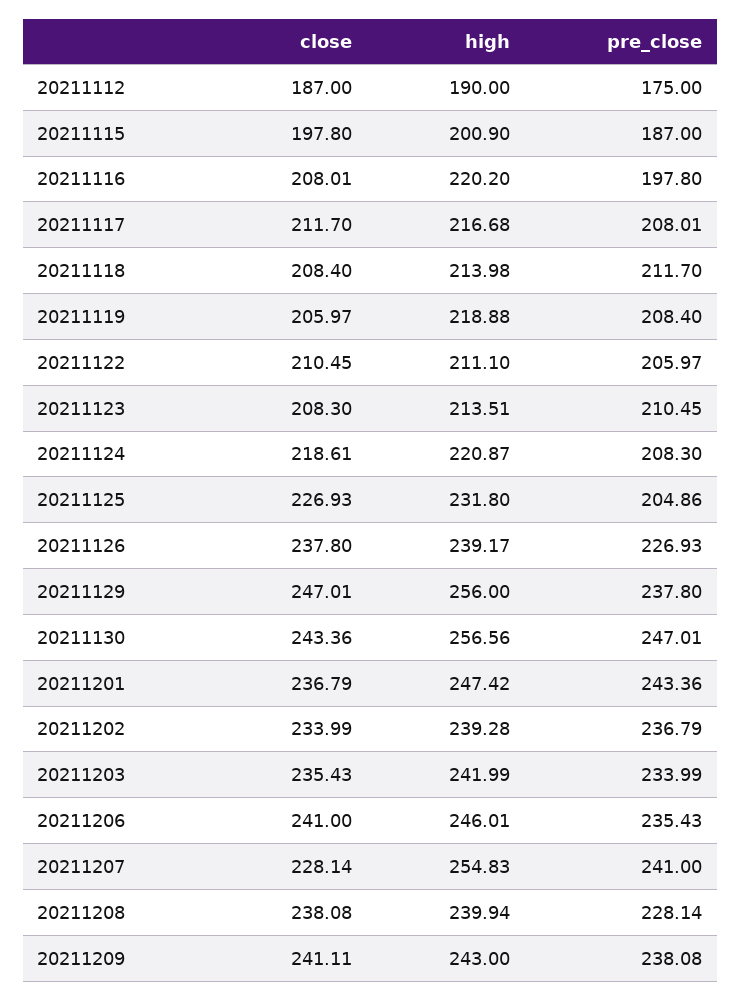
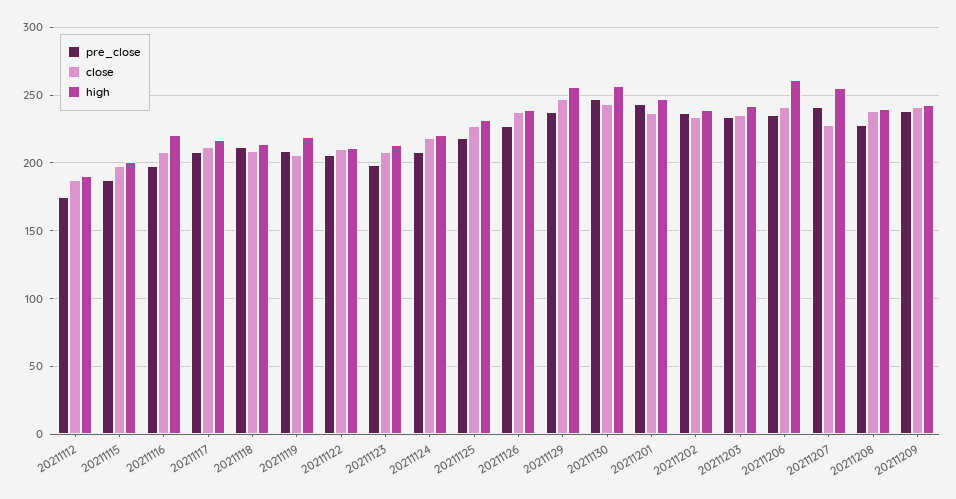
pre_close, 20211123: 210.45 -> 200
pre_close, 20211125: 204.86 -> 220
high, 20211206: 246.01 -> 260

